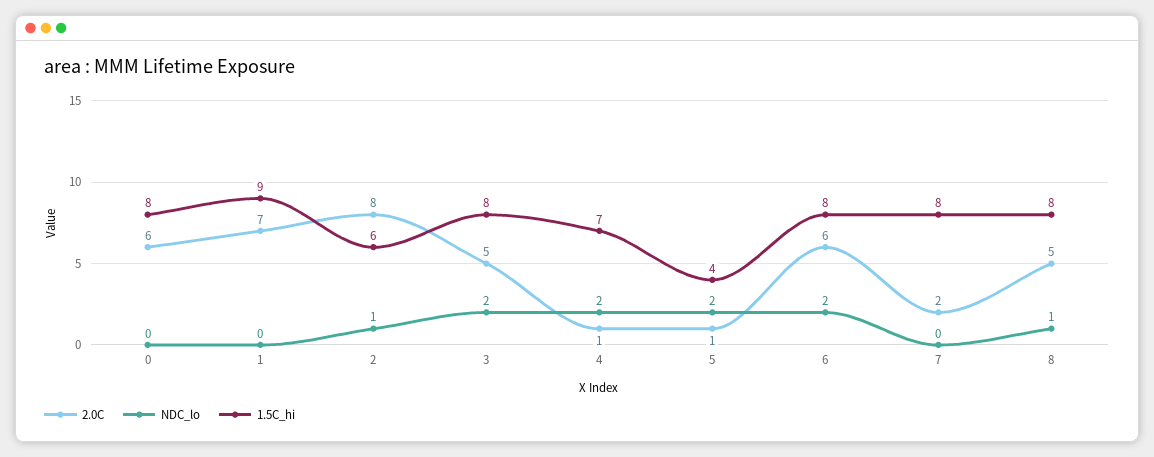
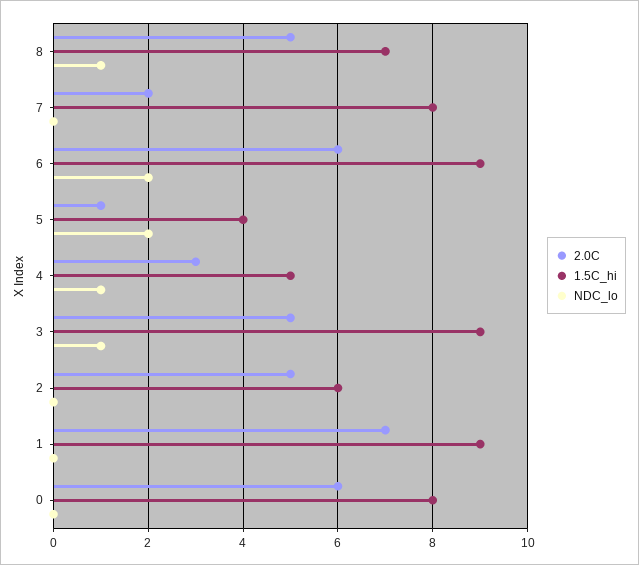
2.0C, 2: 8 -> 5
NDC_lo, 2: 1 -> 0
NDC_lo, 3: 2 -> 1
1.5C_hi, 3: 8 -> 9
2.0C, 4: 1 -> 3
NDC_lo, 4: 2 -> 1
1.5C_hi, 4: 7 -> 5
1.5C_hi, 6: 8 -> 9
1.5C_hi, 8: 8 -> 7

